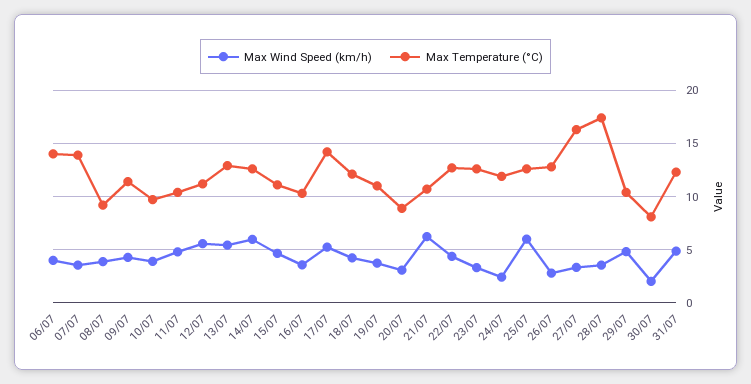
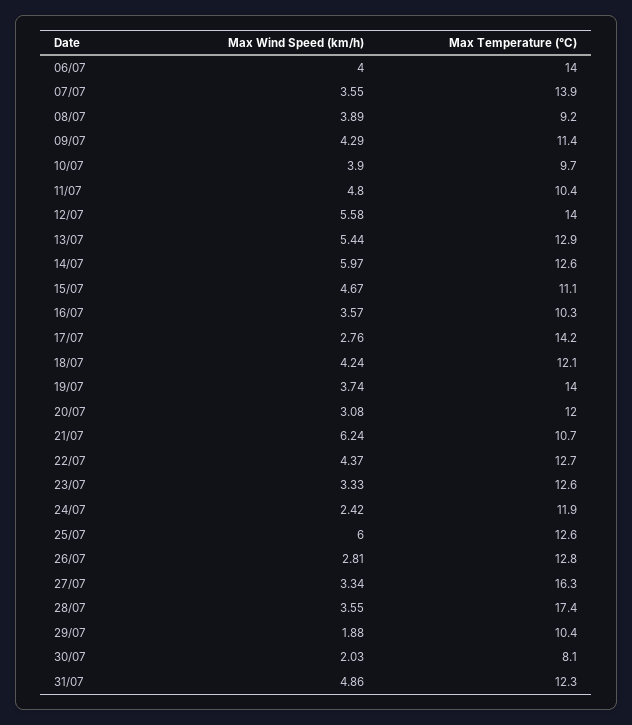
Max Temperature (°C), 12/07: 11 -> 14
Max Wind Speed (km/h), 17/07: 5 -> 2.76
Max Temperature (°C), 19/07: 11 -> 14
Max Temperature (°C), 20/07: 9 -> 12
Max Wind Speed (km/h), 29/07: 5 -> 1.88

